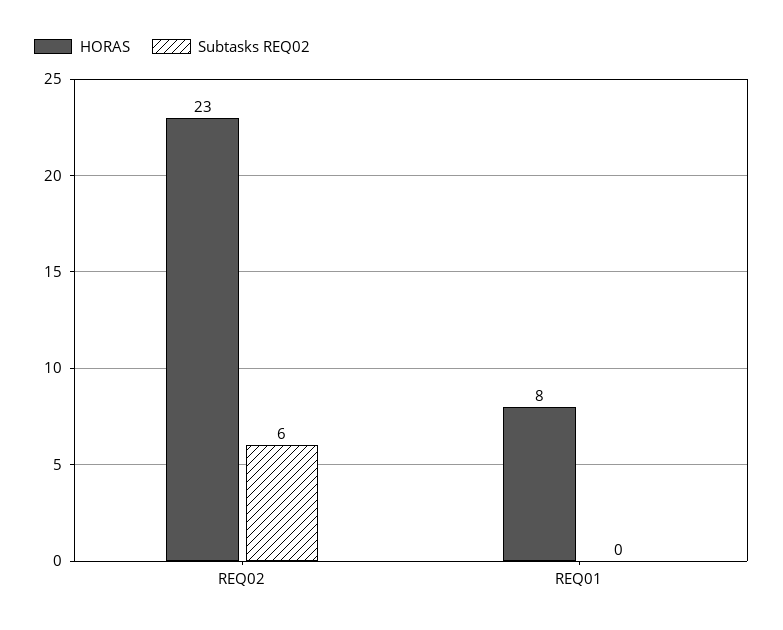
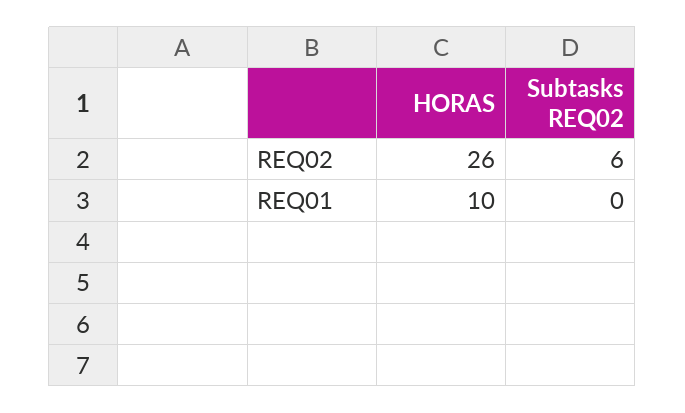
HORAS, REQ02: 23 -> 26
HORAS, REQ01: 8 -> 10

